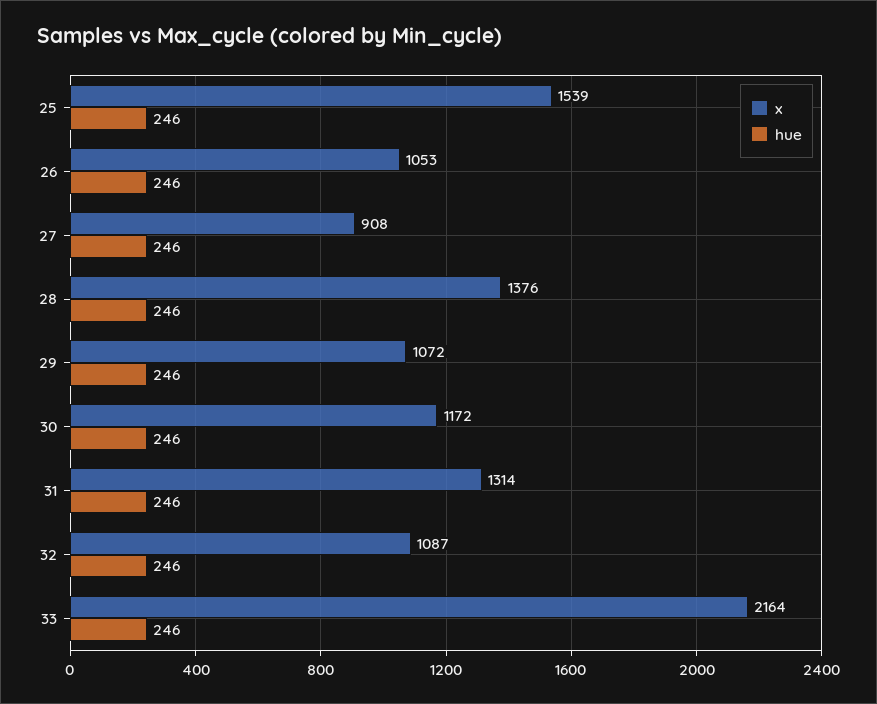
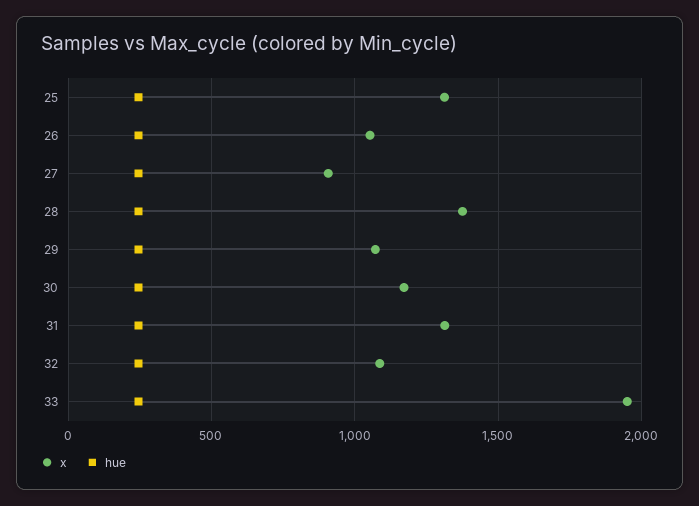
x, 25: 1539 -> 1300
x, 33: 2164 -> 1950

